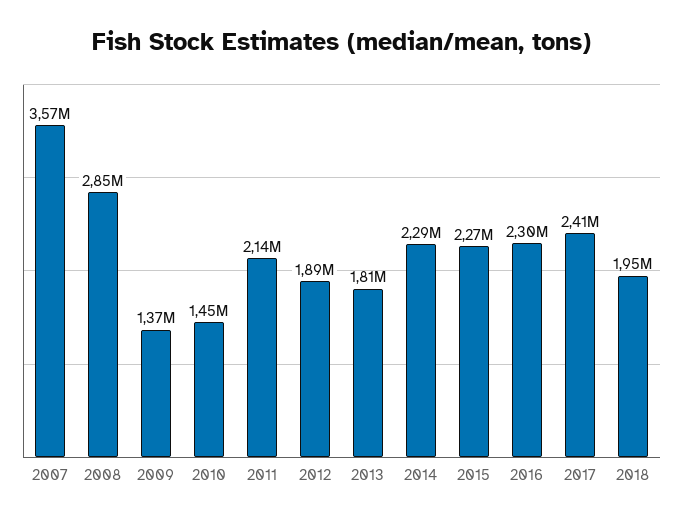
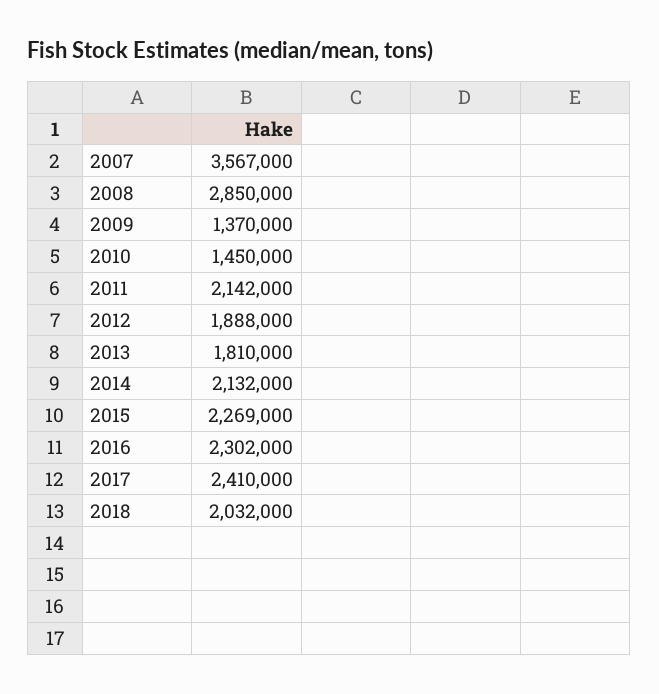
2014: 2290000 -> 2132000
2018: 1950000 -> 2032000

